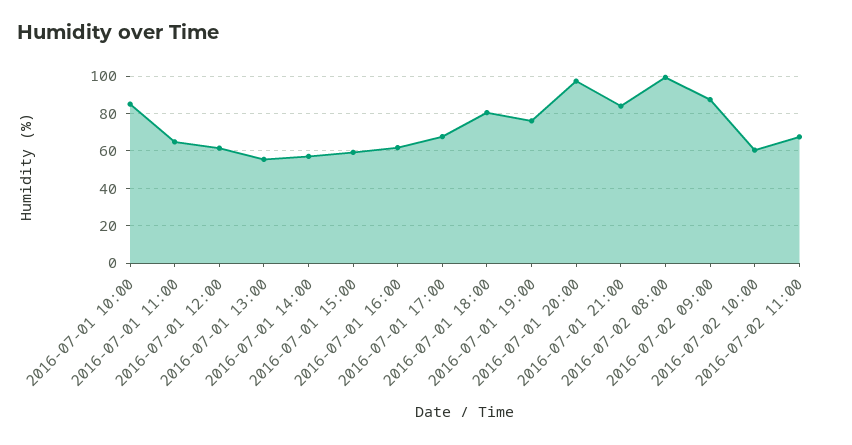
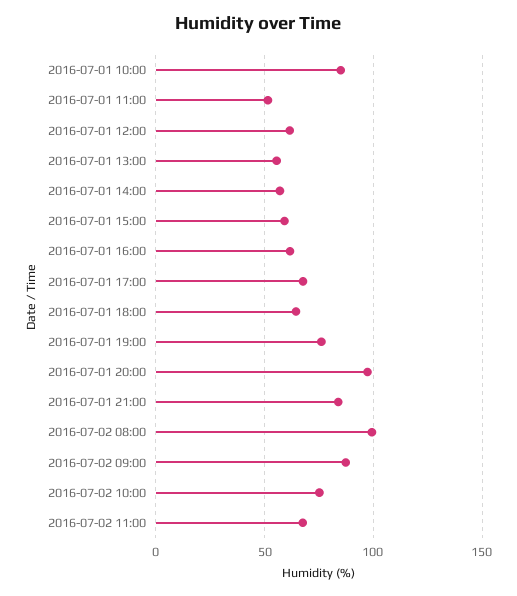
2016-07-01 11:00: 65 -> 50
2016-07-01 18:00: 80 -> 65
2016-07-02 10:00: 60 -> 75

